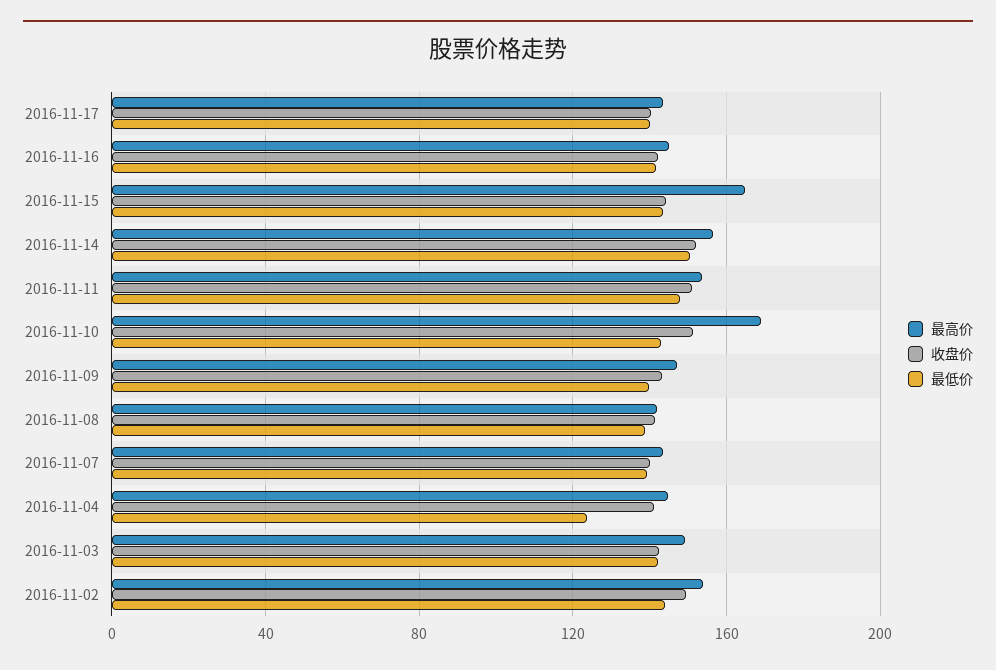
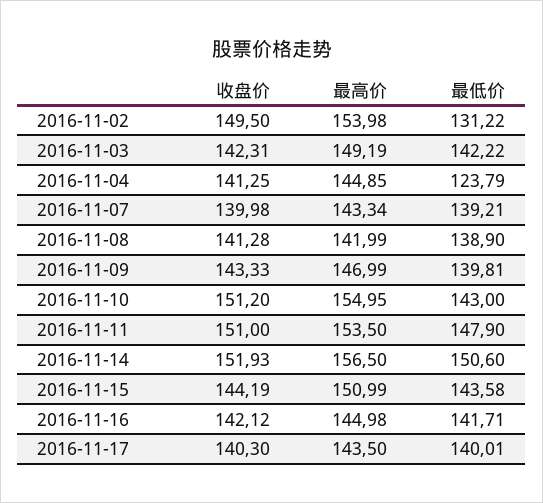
最高价, 2016-11-15: 165 -> 150.99
最高价, 2016-11-10: 170 -> 154.95
最低价, 2016-11-02: 145 -> 131.22

